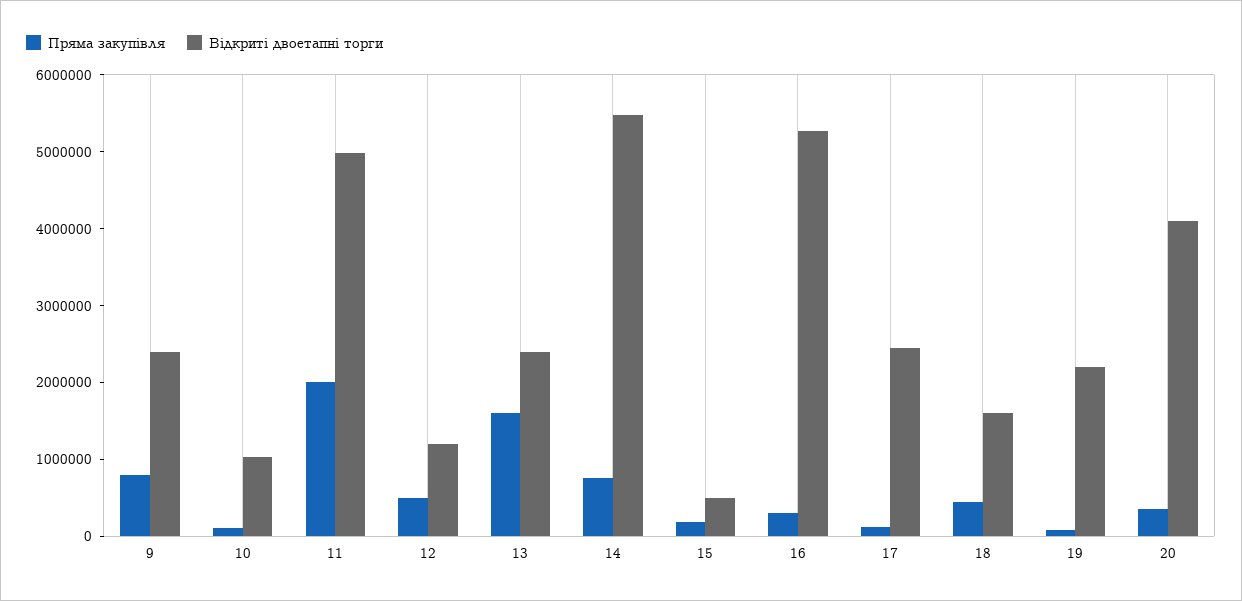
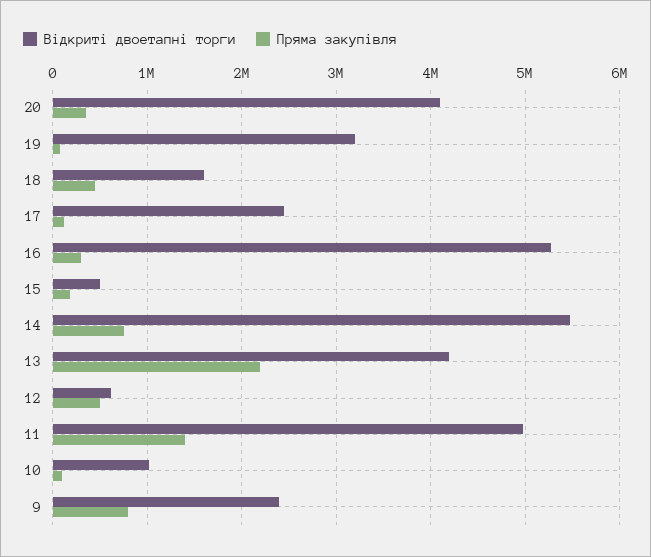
Пряма закупівля, 11: 2000000 -> 1400000
Відкриті двоетапні торги, 12: 1200000 -> 600000
Пряма закупівля, 13: 1600000 -> 2200000
Відкриті двоетапні торги, 13: 2400000 -> 4200000
Відкриті двоетапні торги, 19: 2200000 -> 3200000

